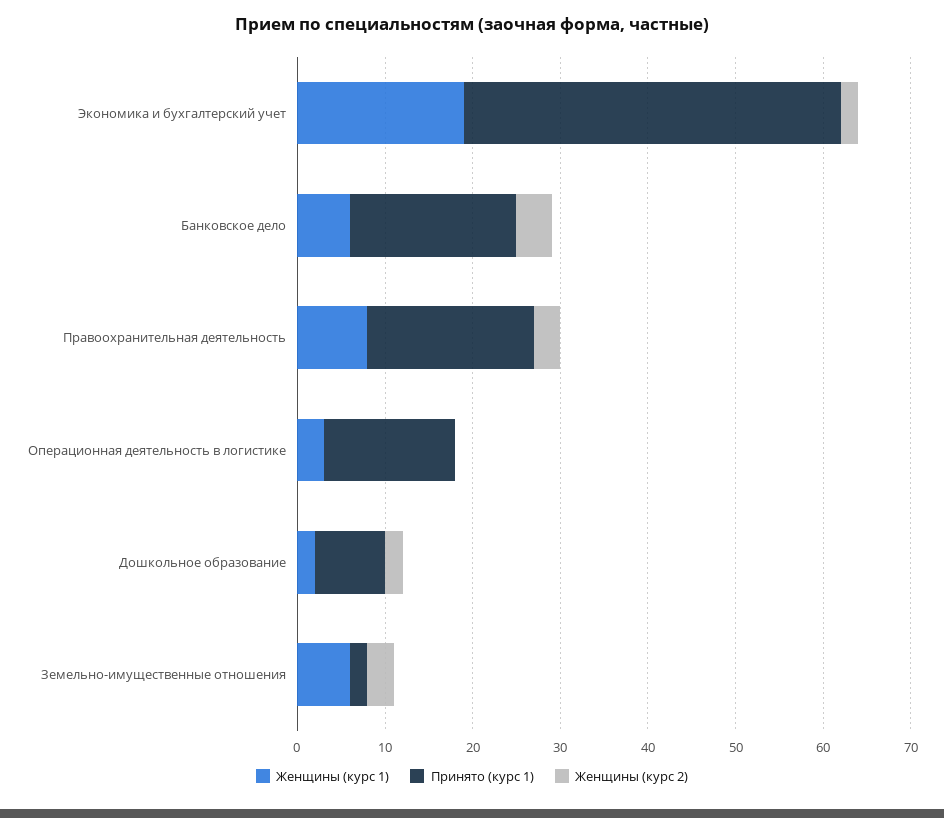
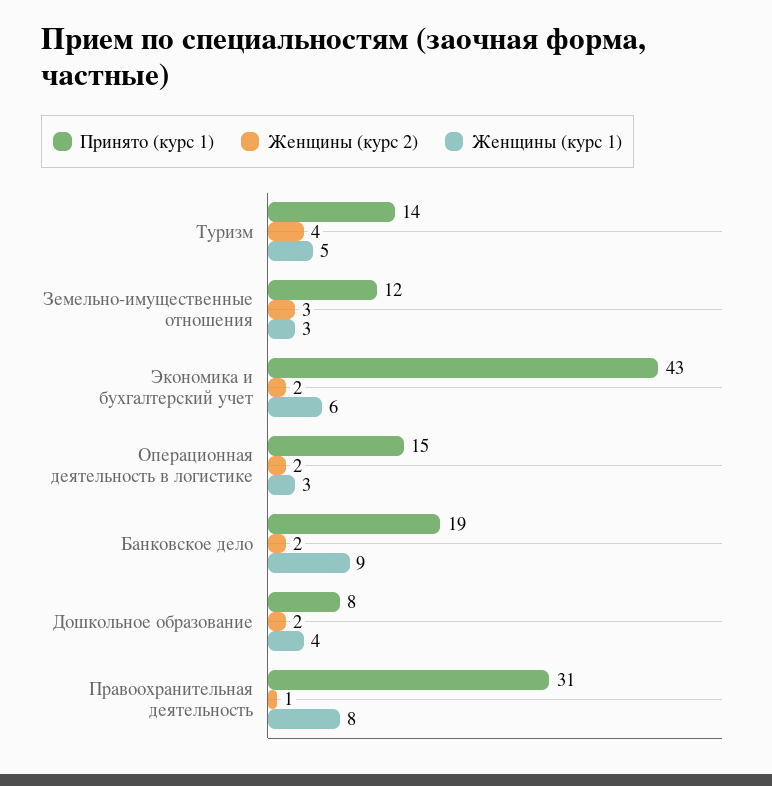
Женщины (курс 1), Экономика и бухгалтерский учет: 19 -> 6
Женщины (курс 1), Банковское дело: 6 -> 9
Женщины (курс 2), Банковское дело: 4 -> 2
Принято (курс 1), Правоохранительная деятельность: 19 -> 31
Женщины (курс 2), Правоохранительная деятельность: 3 -> 1
Женщины (курс 2), Операционная деятельность в логистике: 0 -> 2
Женщины (курс 1), Дошкольное образование: 2 -> 4
Женщины (курс 1), Земельно-имущественные отношения: 6 -> 3
Принято (курс 1), Земельно-имущественные отношения: 2 -> 12
Принято (курс 1), Туризм: none -> 14
Женщины (курс 2), Туризм: none -> 4
Женщины (курс 1), Туризм: none -> 5

